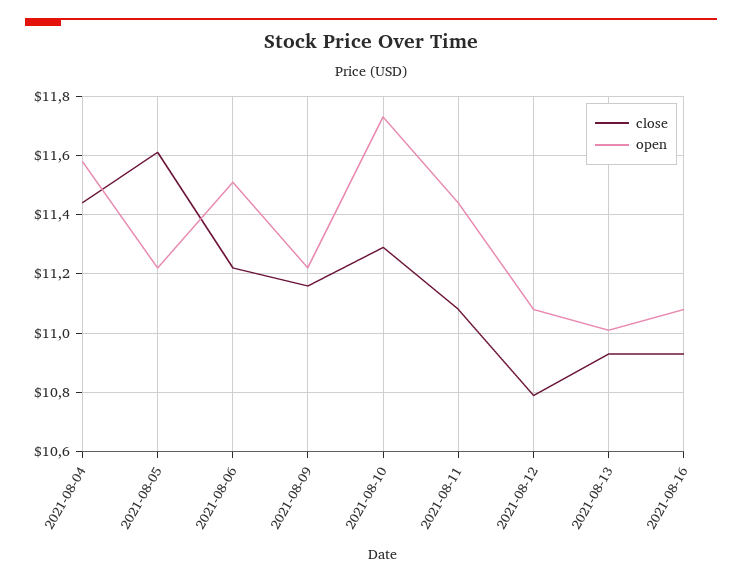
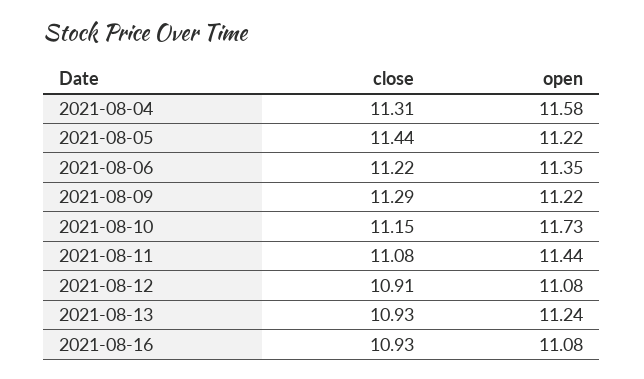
close, 2021-08-04: 11.45 -> 11.31
close, 2021-08-05: 11.6 -> 11.44
open, 2021-08-06: 11.5 -> 11.35
close, 2021-08-09: 11.15 -> 11.29
close, 2021-08-10: 11.3 -> 11.15
close, 2021-08-12: 10.8 -> 10.91
open, 2021-08-13: 11 -> 11.24

